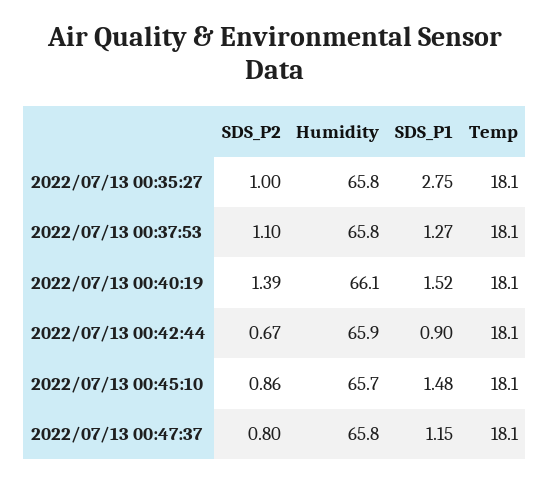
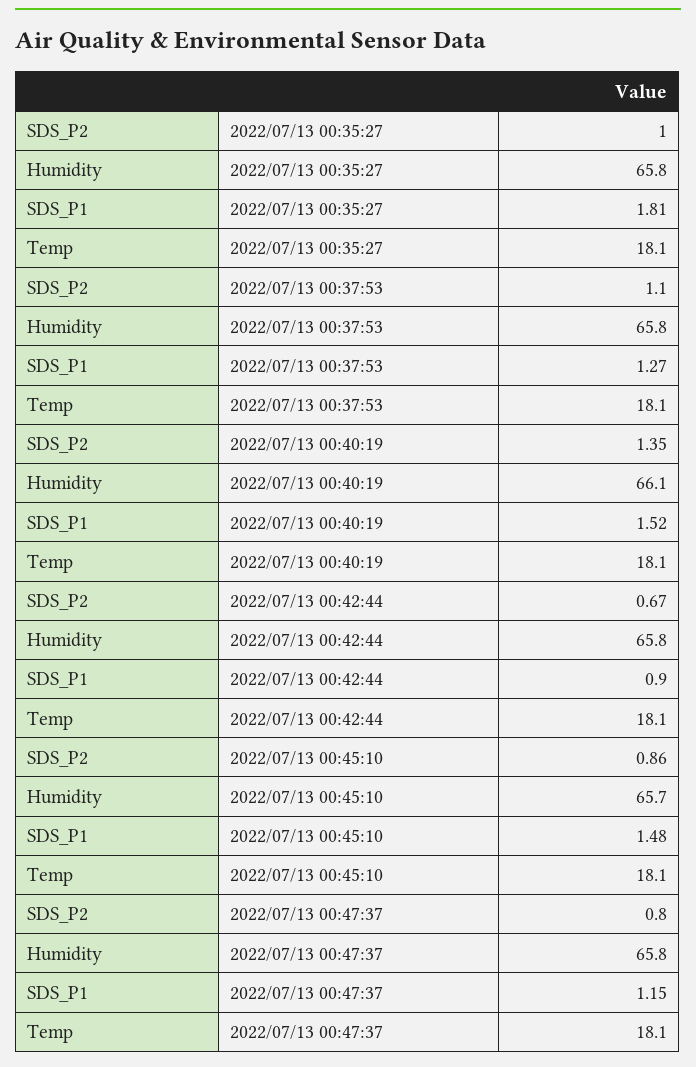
SDS_P1, 2022/07/13 00:35:27: 2.75 -> 1.81
SDS_P2, 2022/07/13 00:40:19: 1.39 -> 1.35
Humidity, 2022/07/13 00:42:44: 65.9 -> 65.8

